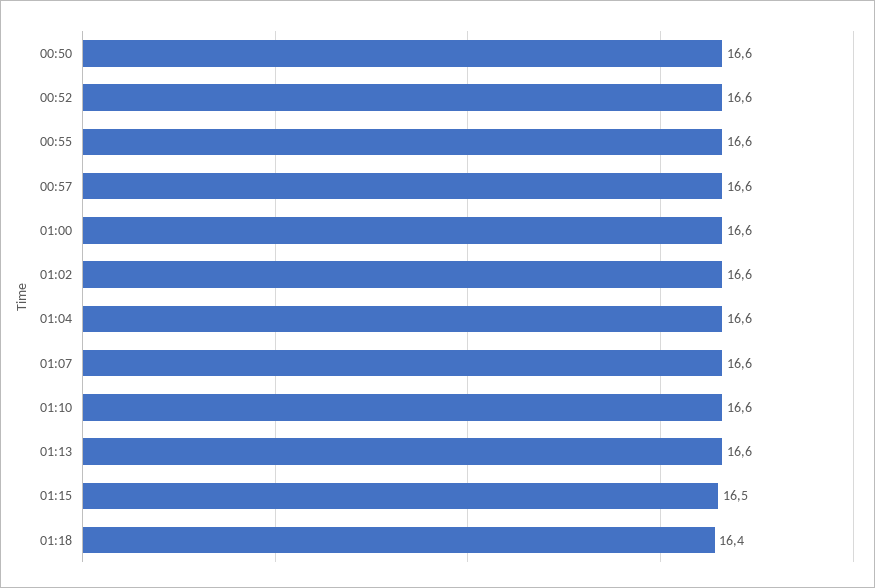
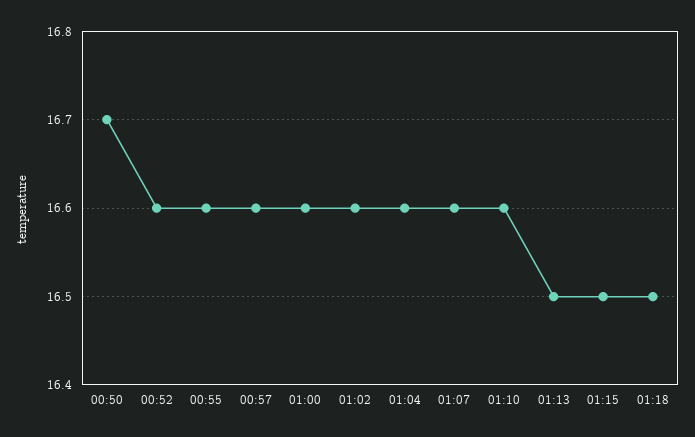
00:50: 16.6 -> 16.7
01:13: 16.6 -> 16.5
01:18: 16.4 -> 16.5

